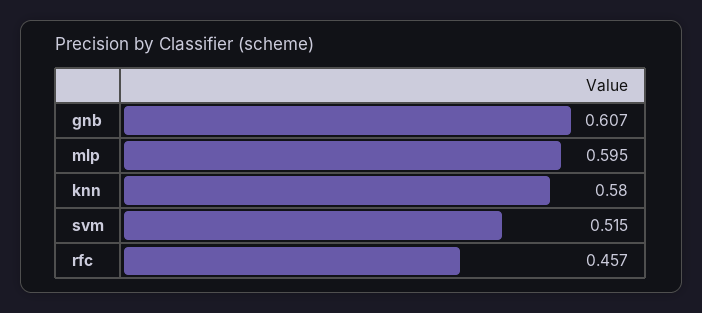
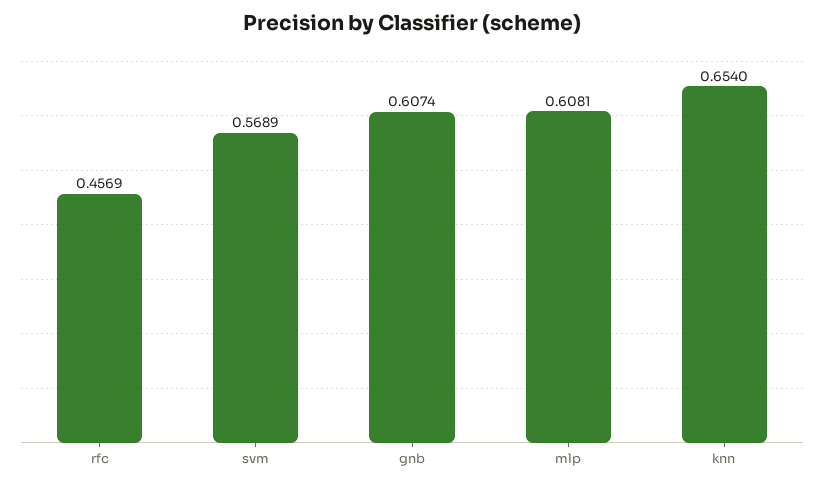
mlp: 0.595 -> 0.6081
knn: 0.58 -> 0.654
svm: 0.515 -> 0.5689

